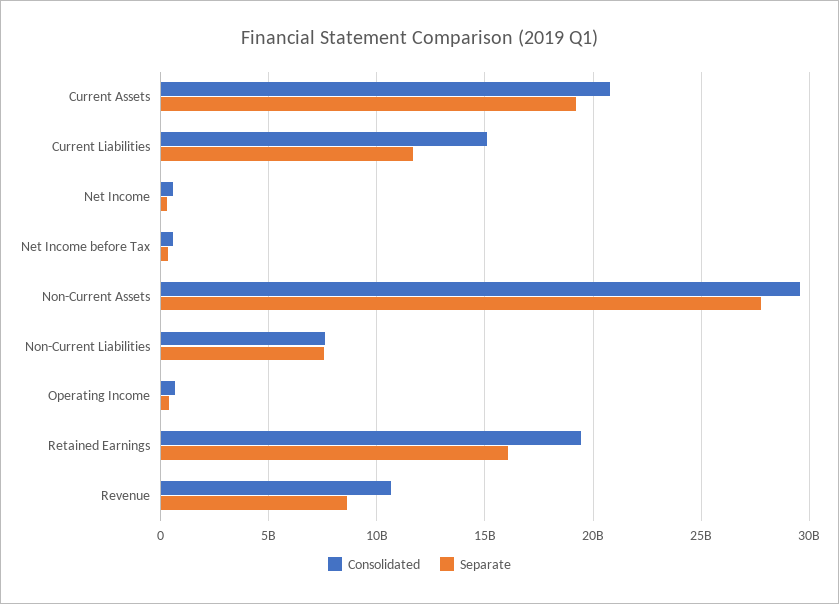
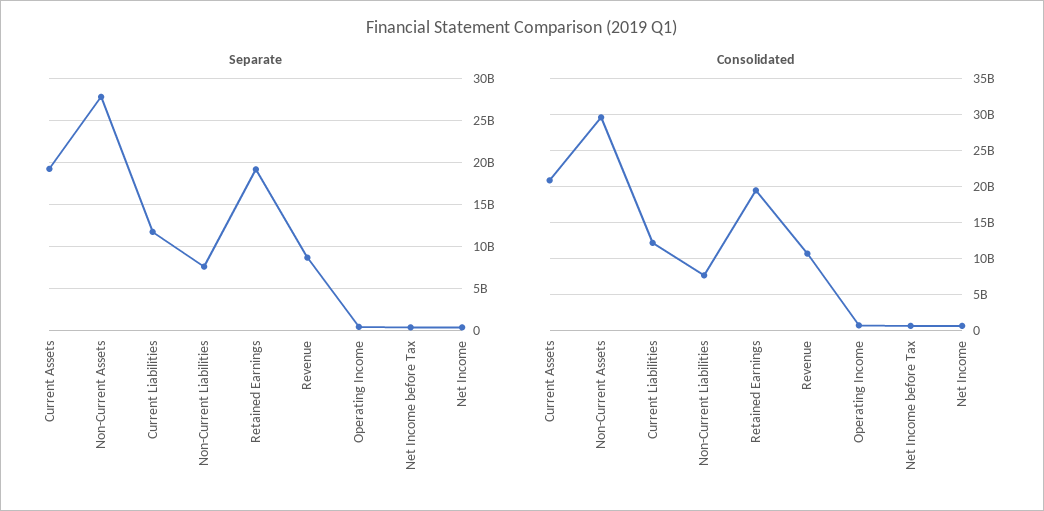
Consolidated, Current Liabilities: 15000000000 -> 12000000000
Separate, Retained Earnings: 16000000000 -> 19000000000

